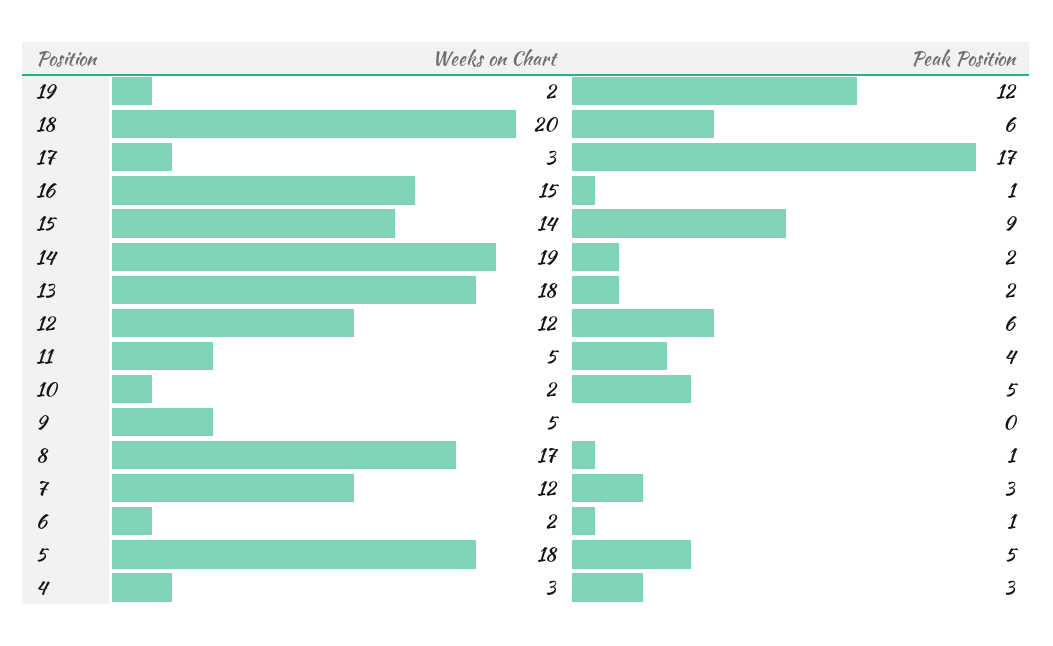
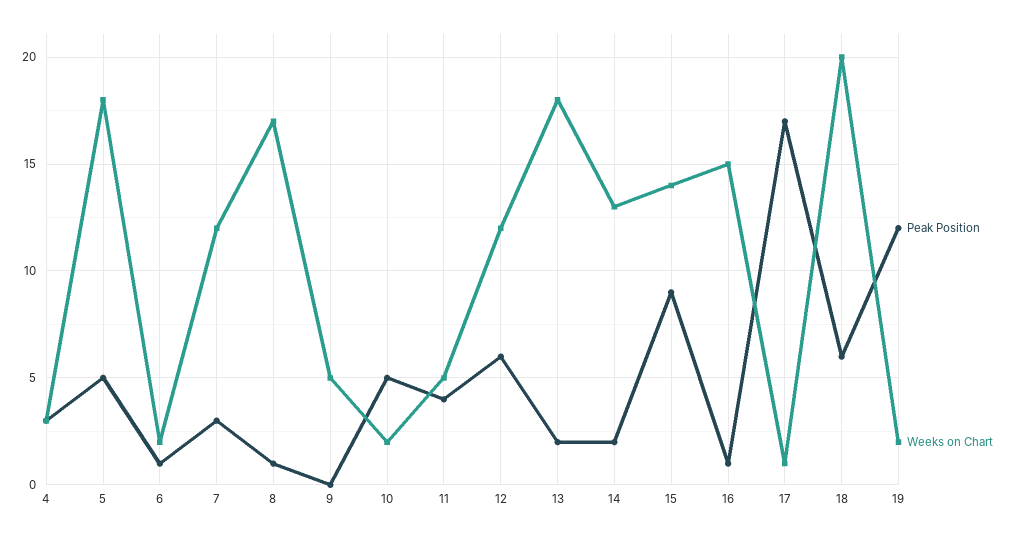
Weeks on Chart, 17: 3 -> 1
Weeks on Chart, 14: 19 -> 13

